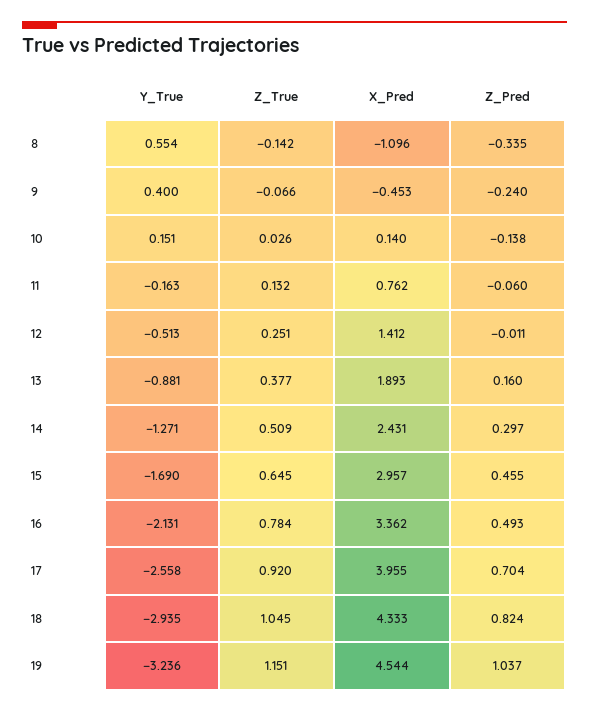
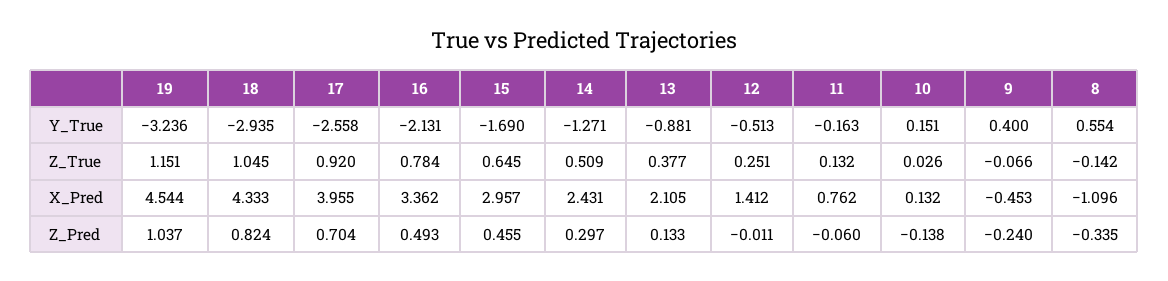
X_Pred, 10: 0.14 -> 0.132
X_Pred, 13: 1.893 -> 2.105
Z_Pred, 13: 0.16 -> 0.133

